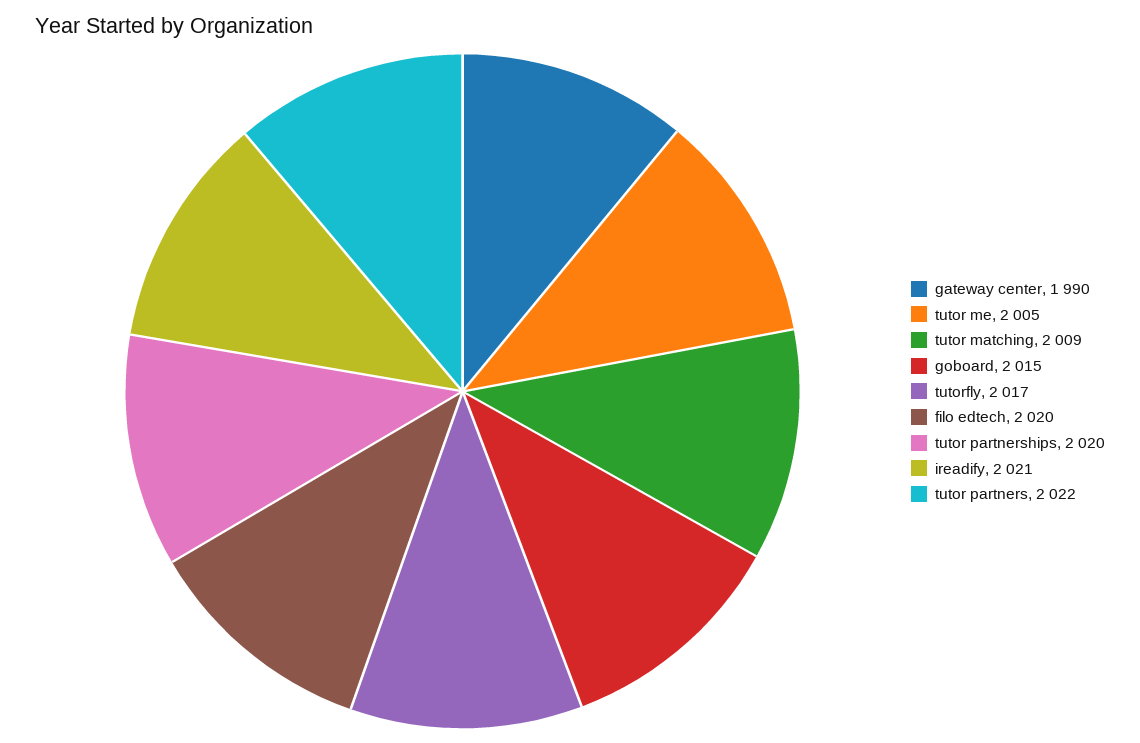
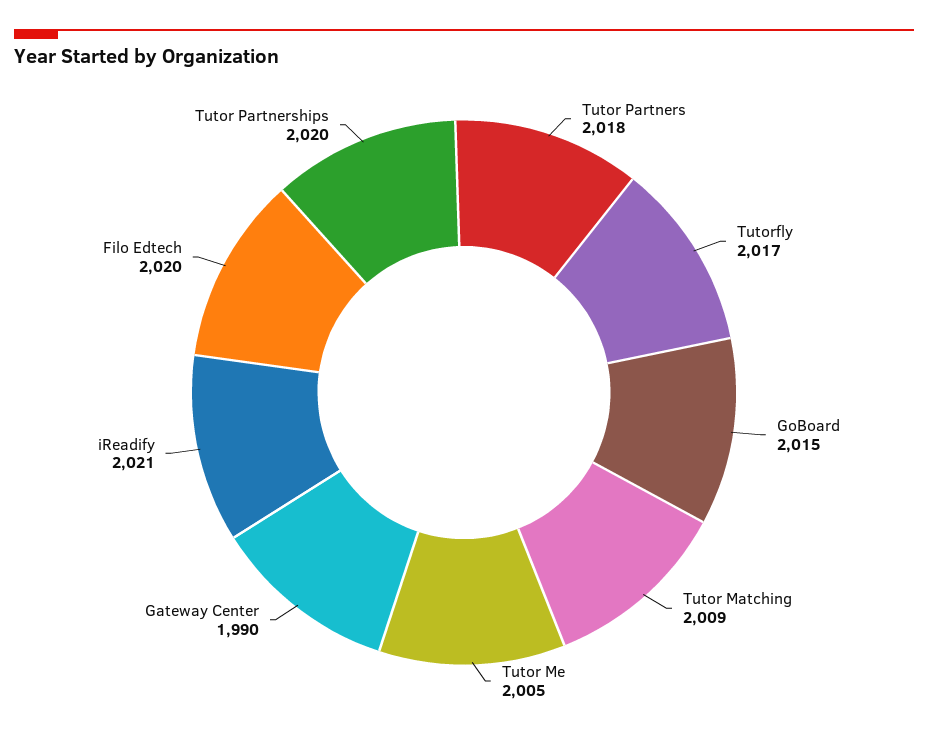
tutor partners: 2022 -> 2018

